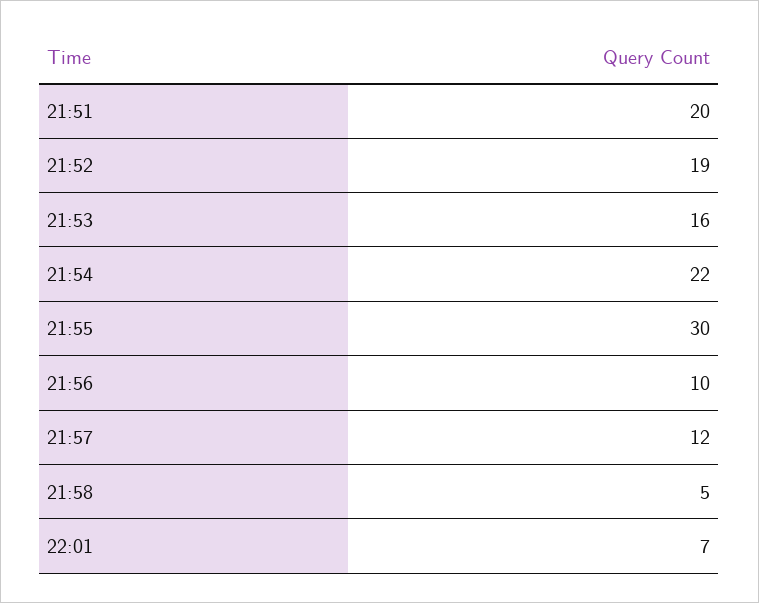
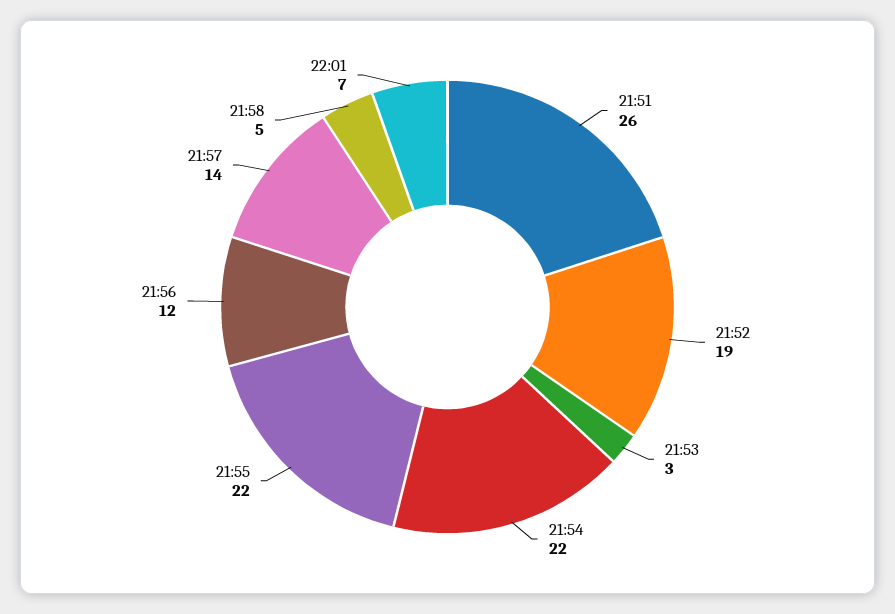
21:51: 20 -> 26
21:53: 16 -> 3
21:55: 30 -> 22
21:56: 10 -> 12
21:57: 12 -> 14

